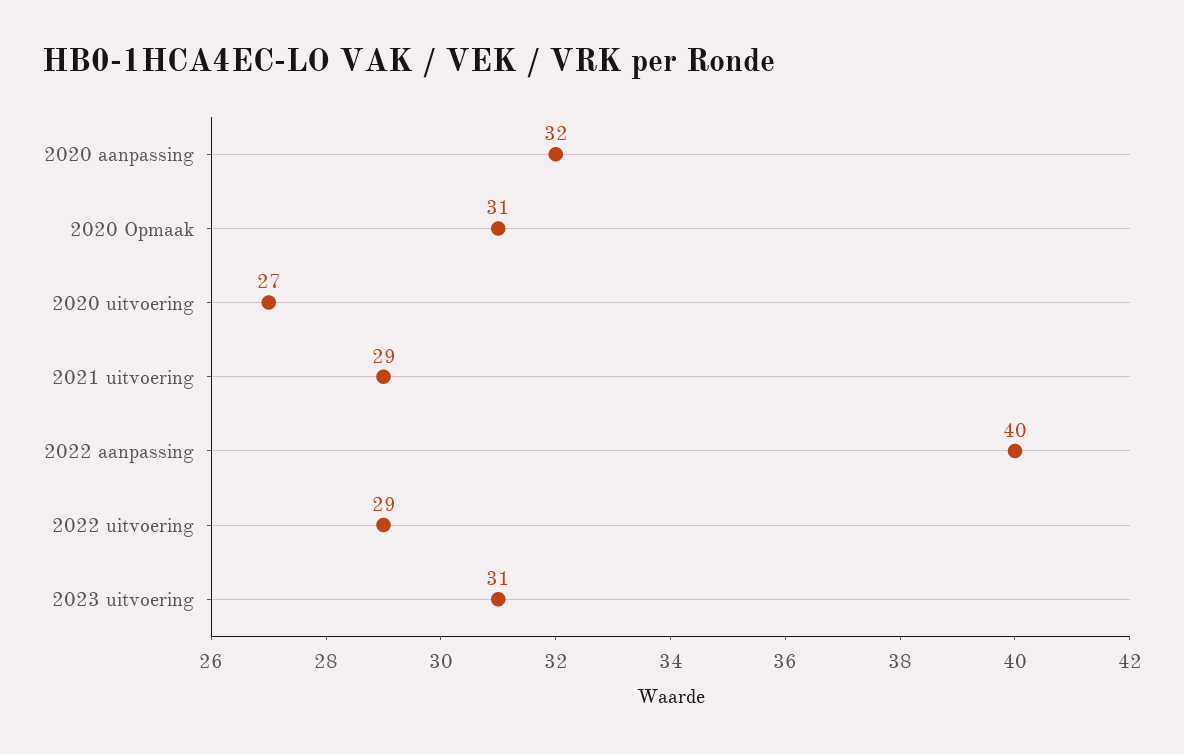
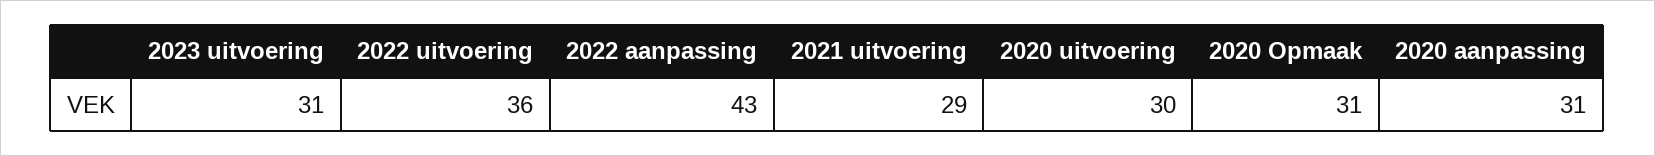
2020 aanpassing: 32 -> 31
2020 uitvoering: 27 -> 30
2022 aanpassing: 40 -> 43
2022 uitvoering: 29 -> 36

